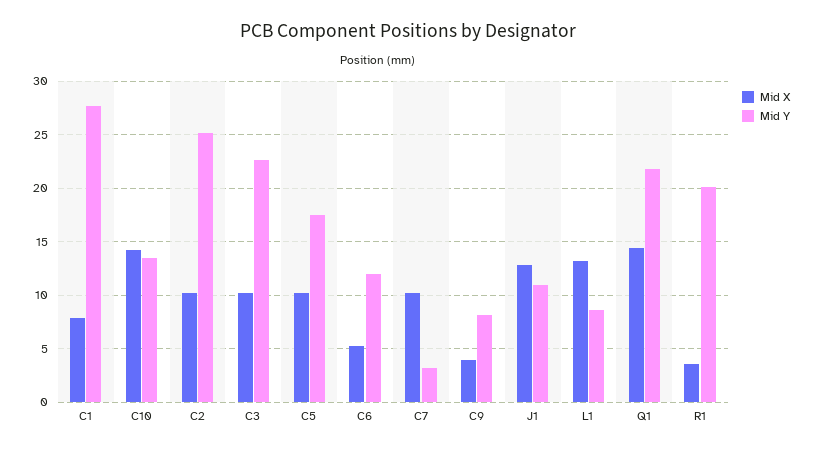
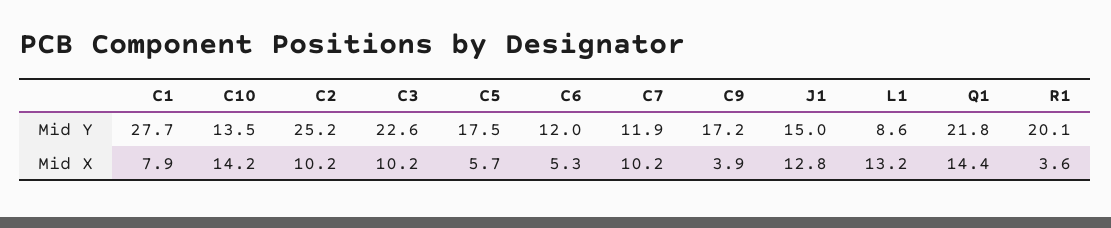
Mid X, C5: 10 -> 5.7
Mid Y, C7: 3 -> 11.9
Mid Y, C9: 8 -> 17.2
Mid Y, J1: 11 -> 15

